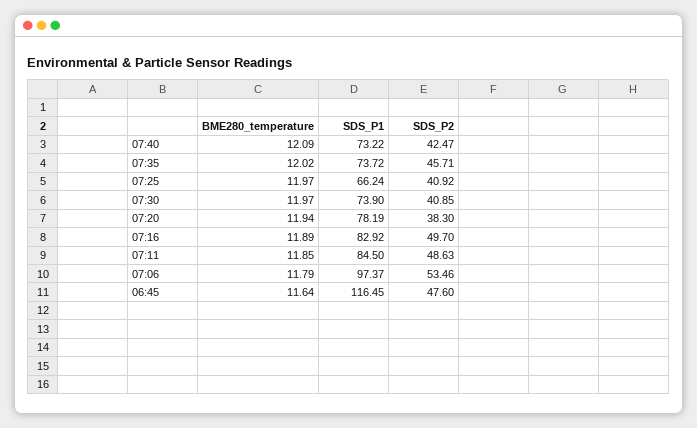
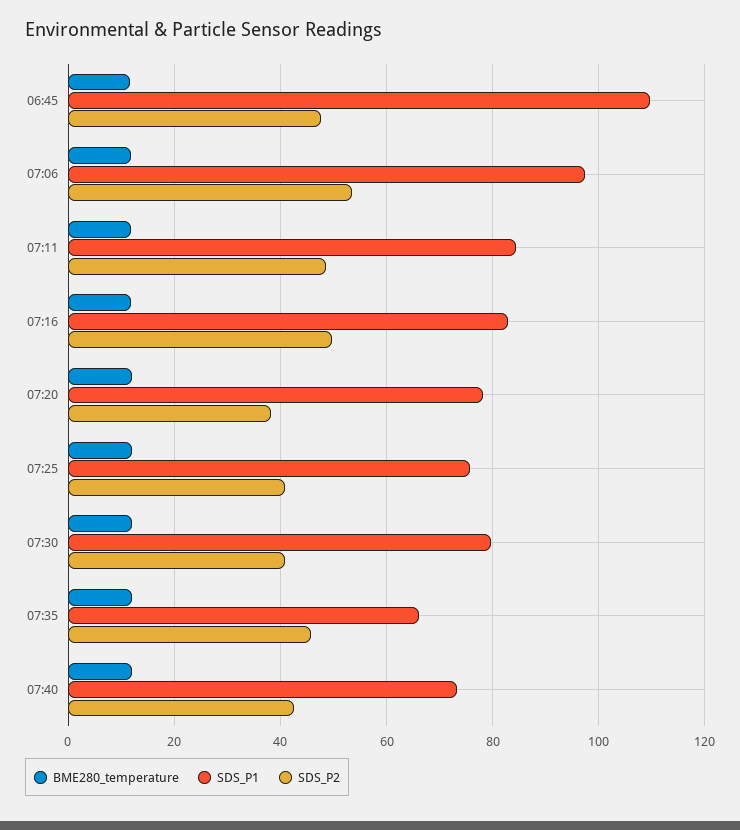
SDS_P1, 07:35: 73.72 -> 66
SDS_P1, 07:25: 66.24 -> 76
SDS_P1, 07:30: 73.9 -> 80
SDS_P1, 06:45: 116.45 -> 110

